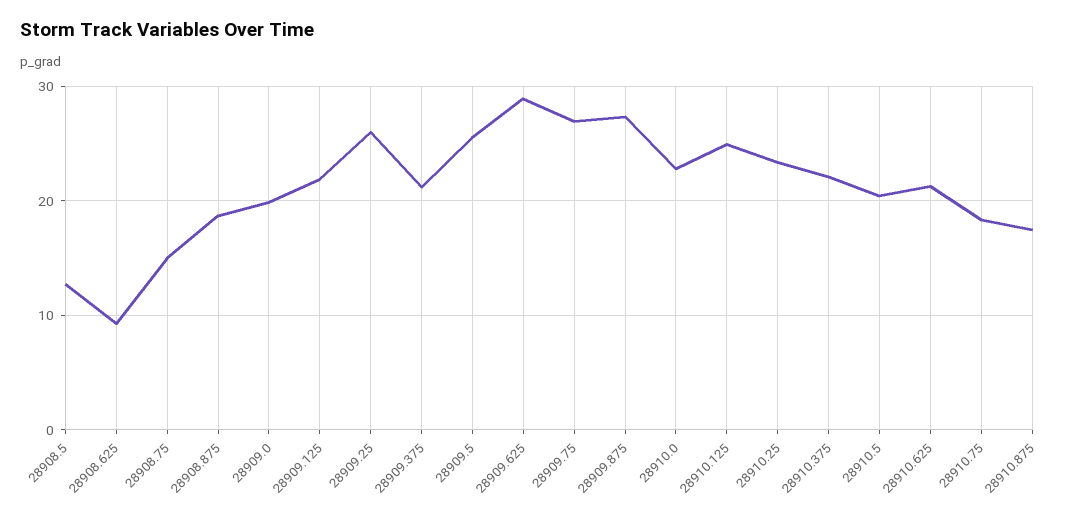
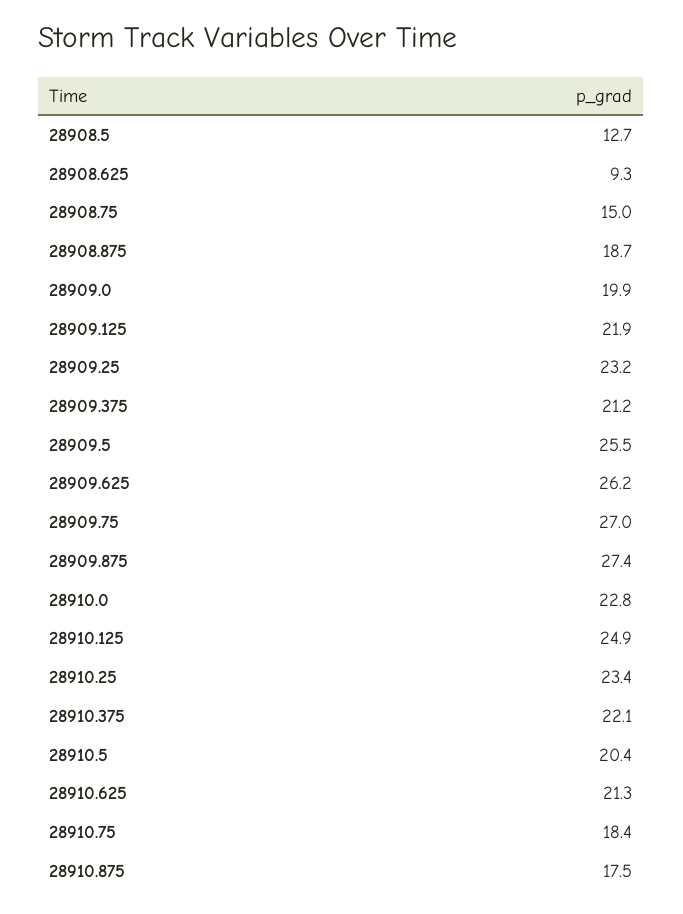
28909.25: 26 -> 23.2
28909.625: 29 -> 26.2

